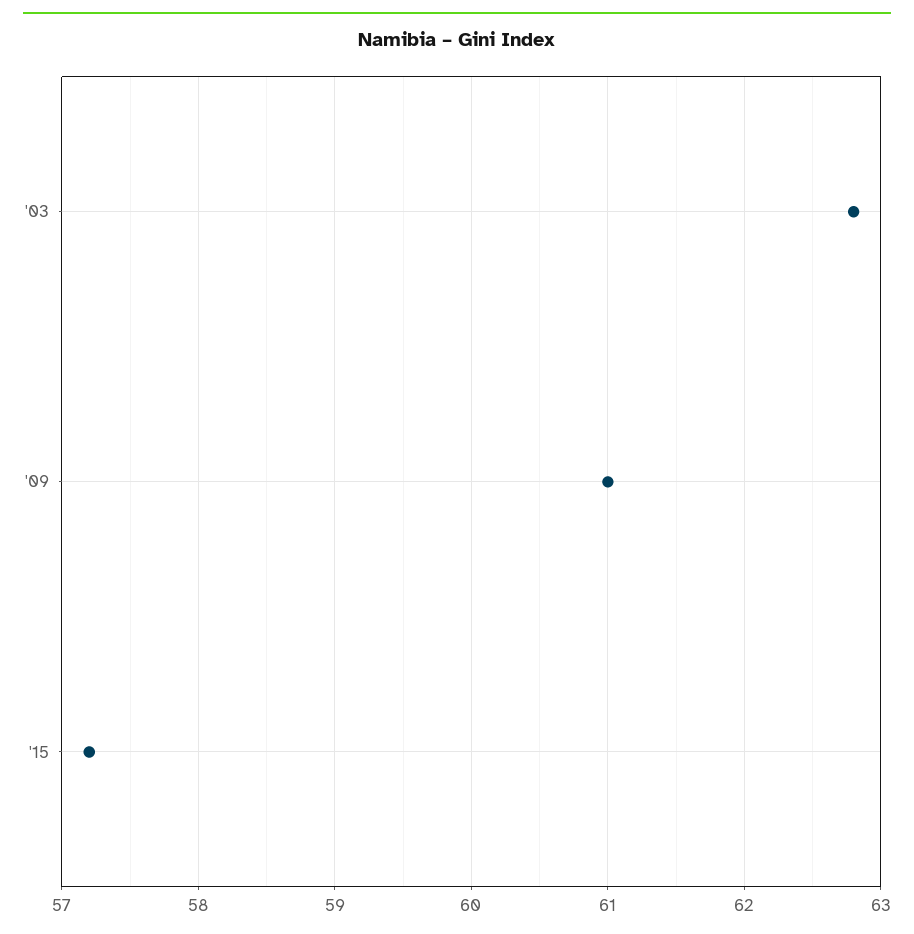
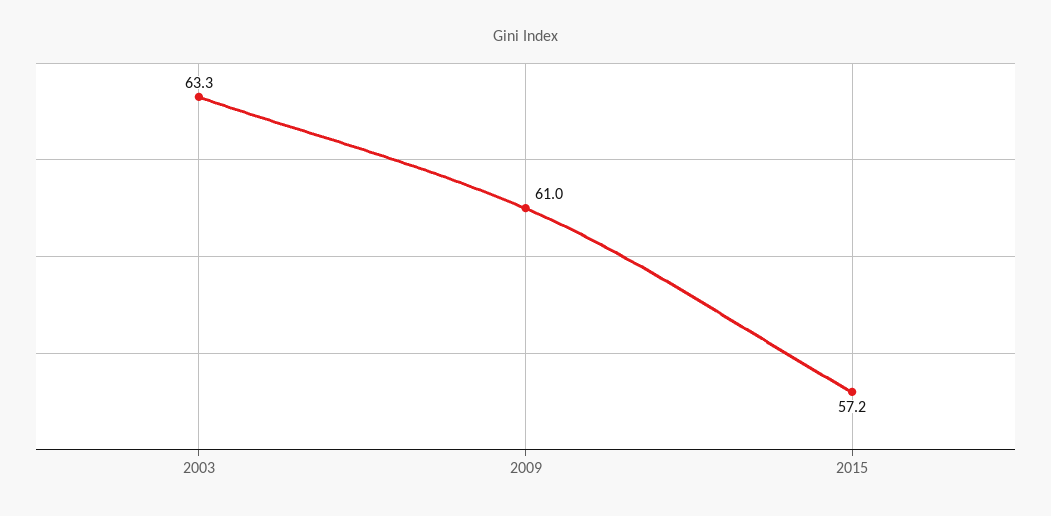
'03: 62.8 -> 63.3

